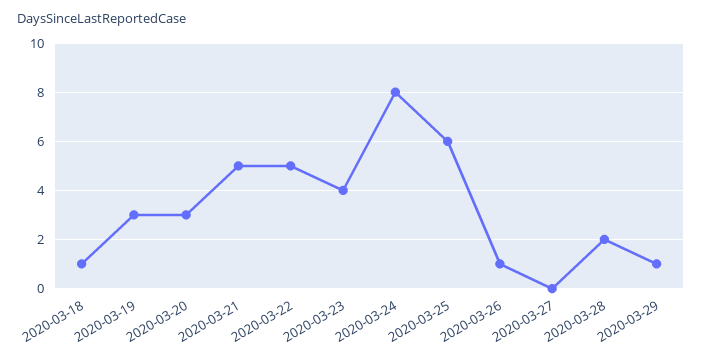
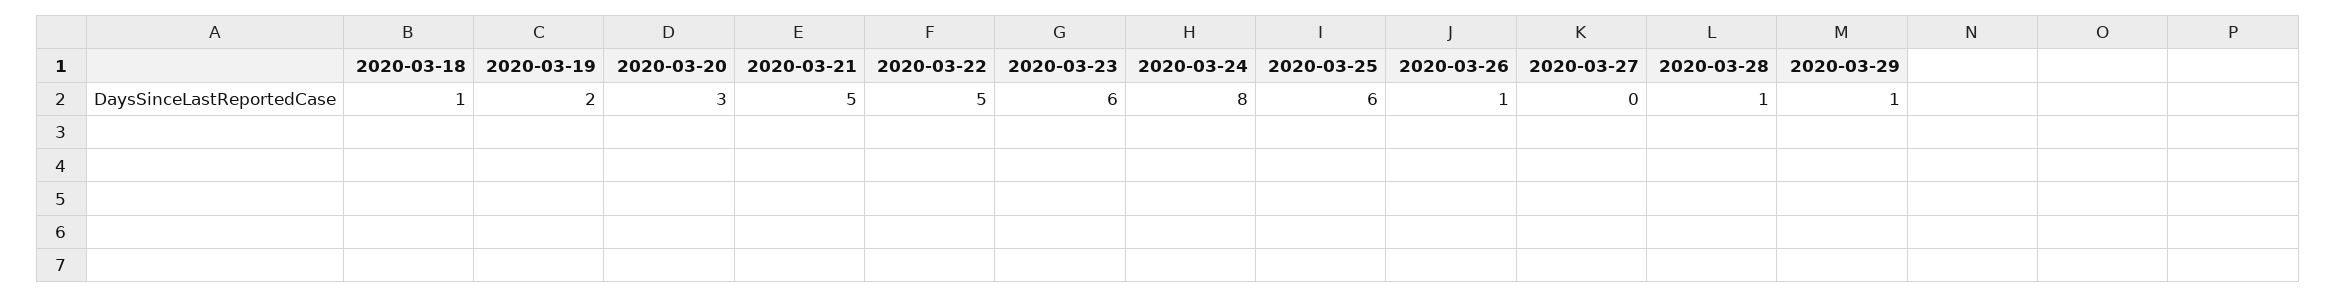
2020-03-19: 3 -> 2
2020-03-23: 4 -> 6
2020-03-28: 2 -> 1

